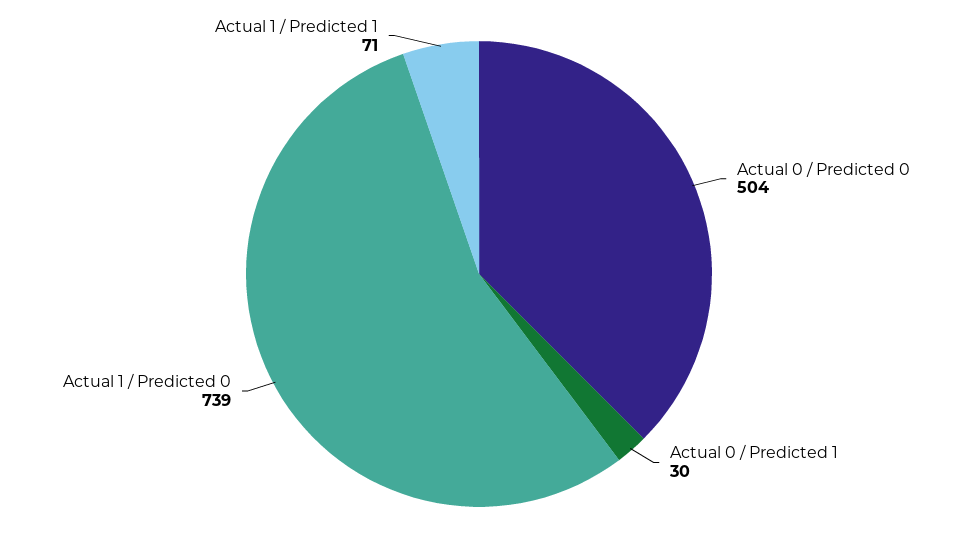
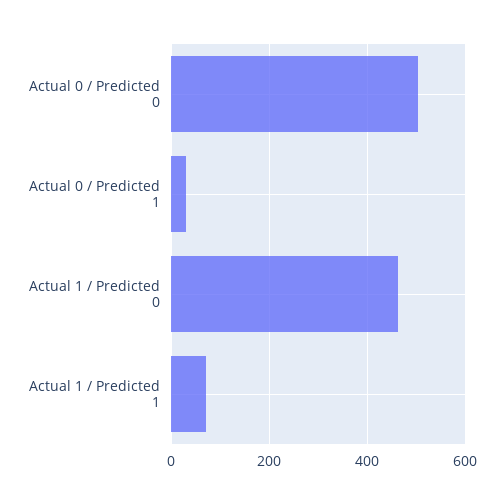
Actual 1 / Predicted 0: 739 -> 460

